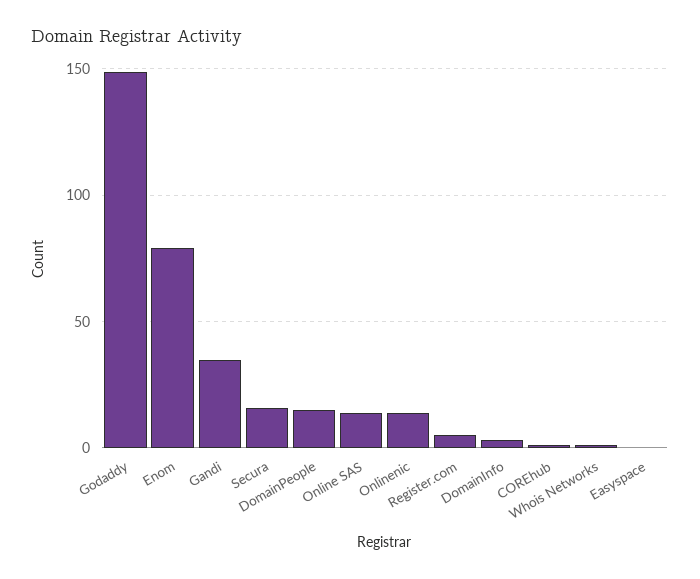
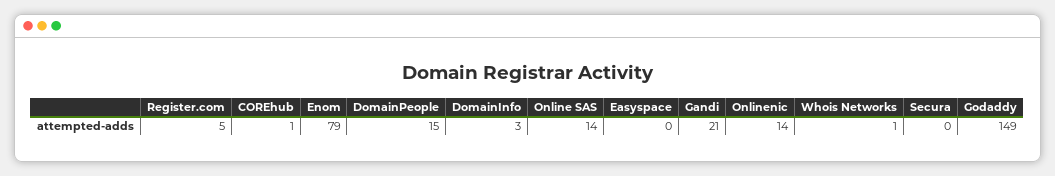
Gandi: 35 -> 21
Secura: 15 -> 0

